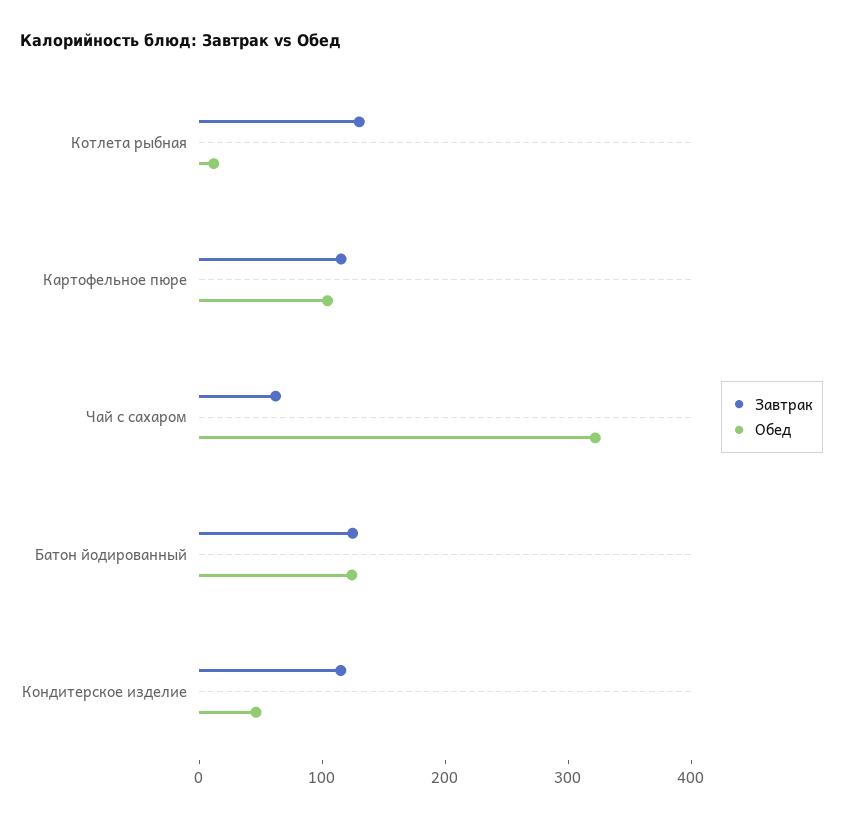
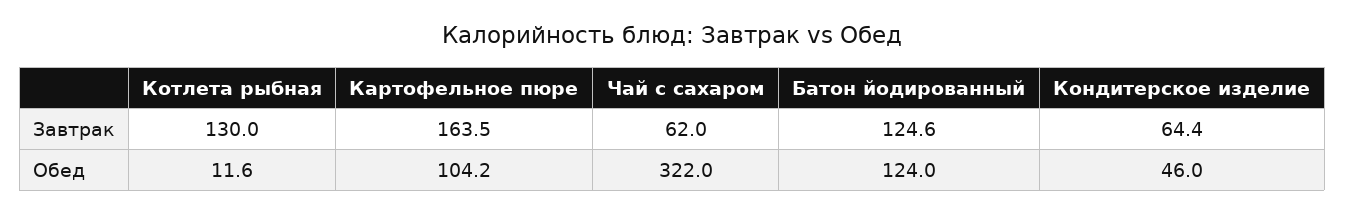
Завтрак, Картофельное пюре: 120 -> 163.5
Завтрак, Кондитерское изделие: 120 -> 64.4

